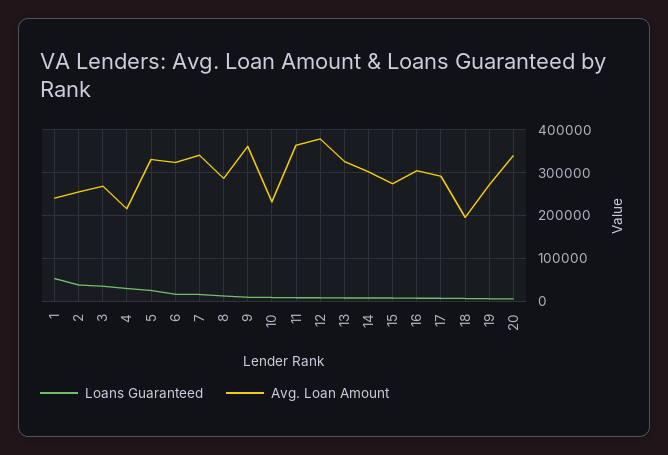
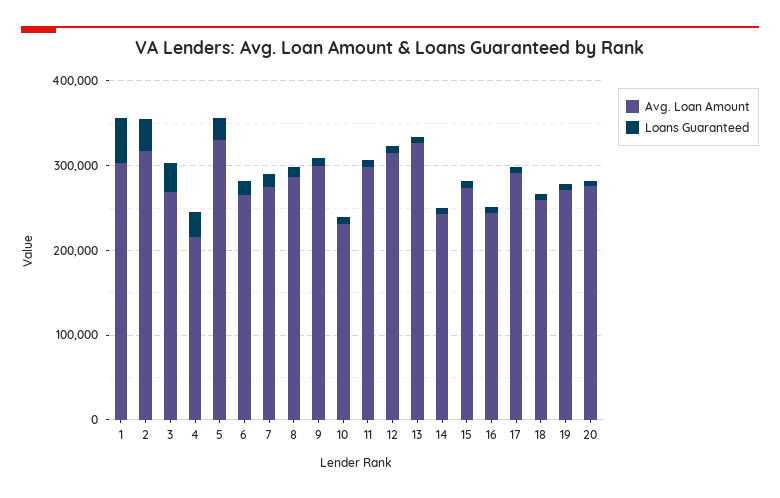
Avg. Loan Amount, 1: 240000 -> 300000
Avg. Loan Amount, 2: 260000 -> 320000
Avg. Loan Amount, 6: 320000 -> 260000
Avg. Loan Amount, 7: 340000 -> 280000
Avg. Loan Amount, 9: 360000 -> 300000
Avg. Loan Amount, 11: 360000 -> 300000
Avg. Loan Amount, 12: 380000 -> 320000
Avg. Loan Amount, 14: 300000 -> 240000
Avg. Loan Amount, 16: 300000 -> 240000
Avg. Loan Amount, 18: 200000 -> 260000
Avg. Loan Amount, 20: 340000 -> 280000

